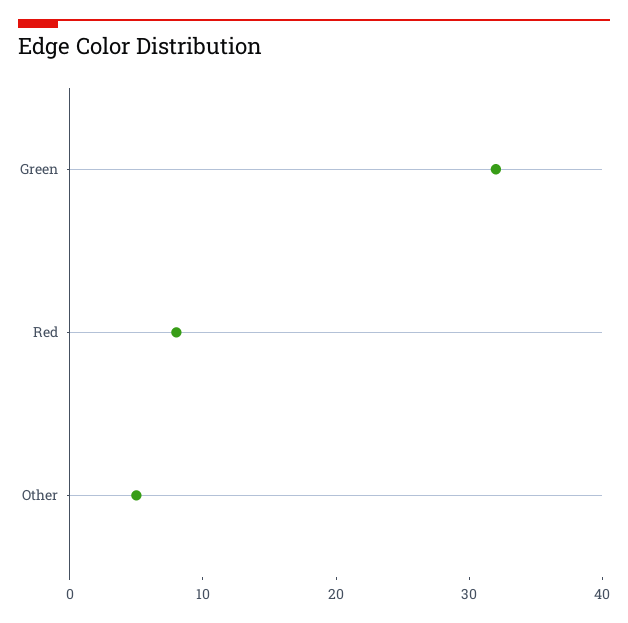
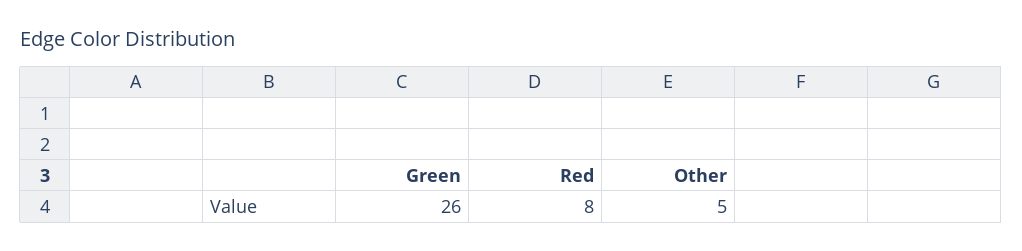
Green: 32 -> 26

